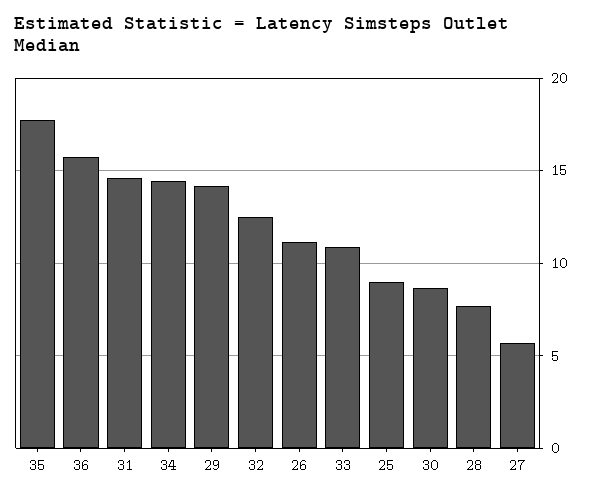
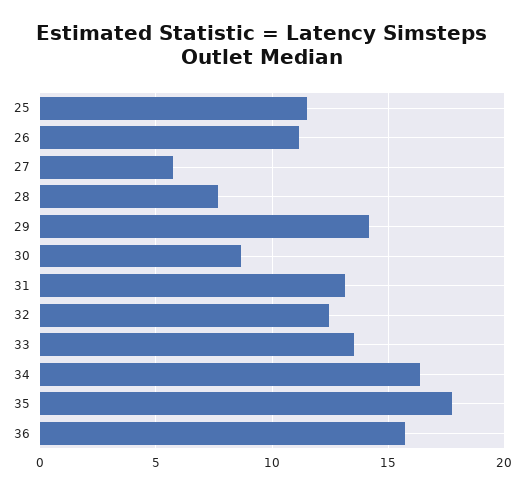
31: 14.5 -> 13
34: 14.5 -> 16.5
33: 11 -> 13.5
25: 9 -> 11.5

